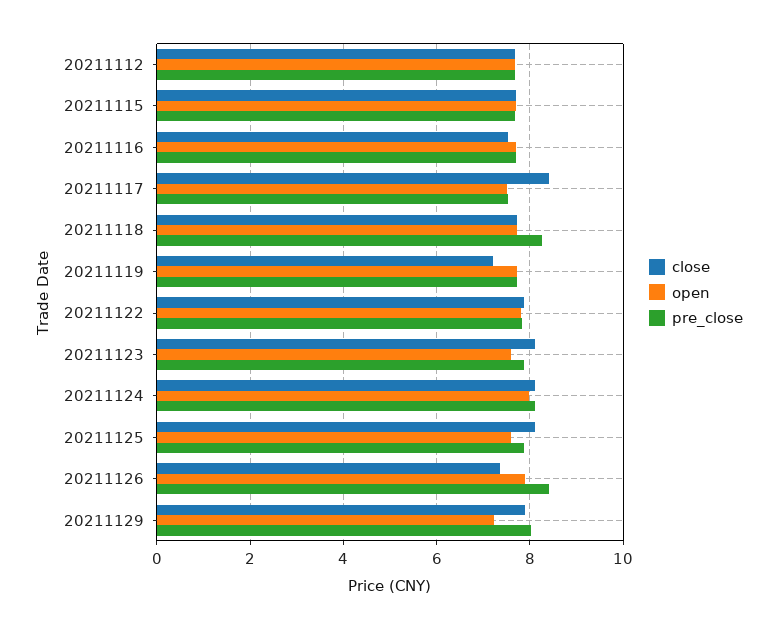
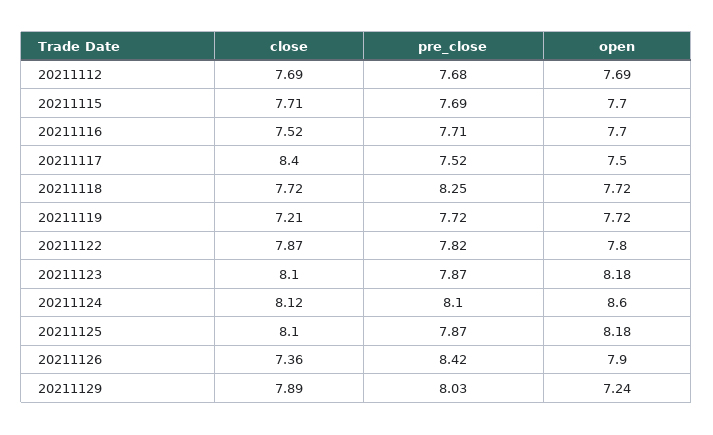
open, 20211123: 7.6 -> 8.18
open, 20211124: 8 -> 8.6
open, 20211125: 7.6 -> 8.18

